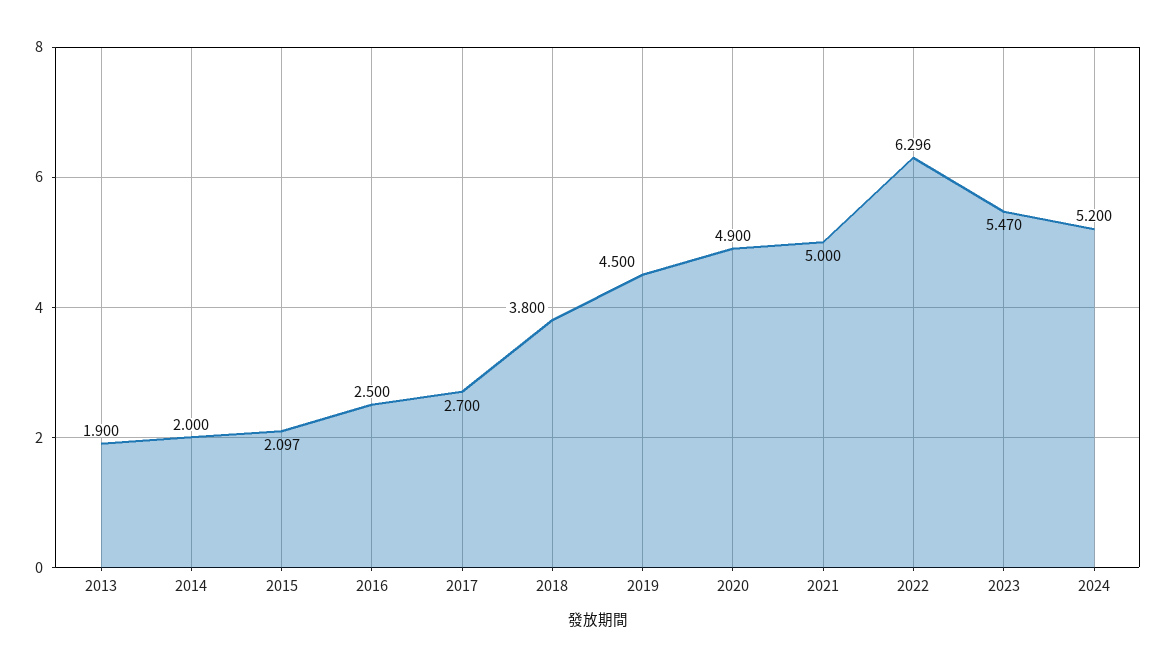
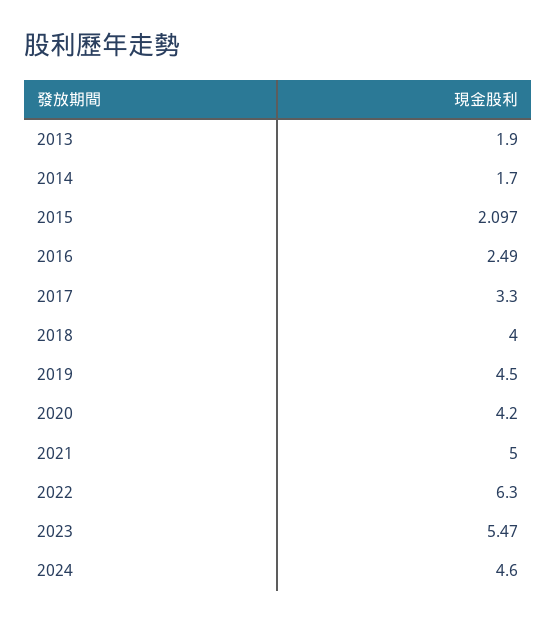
2014: 2 -> 1.7
2016: 2.5 -> 2.49
2017: 2.7 -> 3.3
2018: 3.8 -> 4
2020: 4.9 -> 4.2
2022: 6.296 -> 6.3
2024: 5.2 -> 4.6

